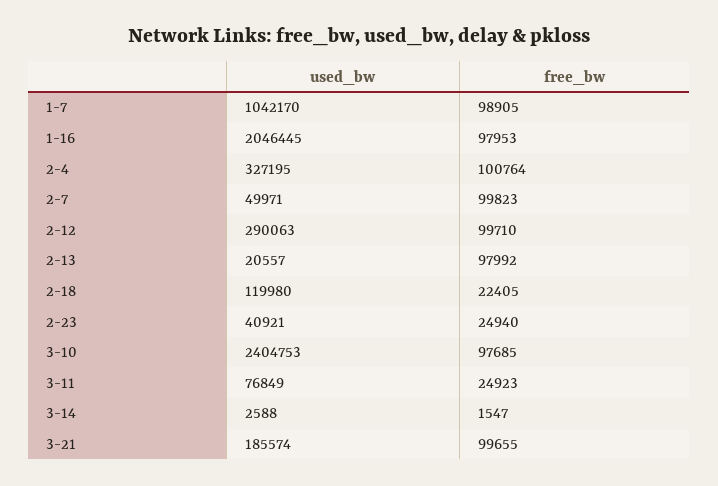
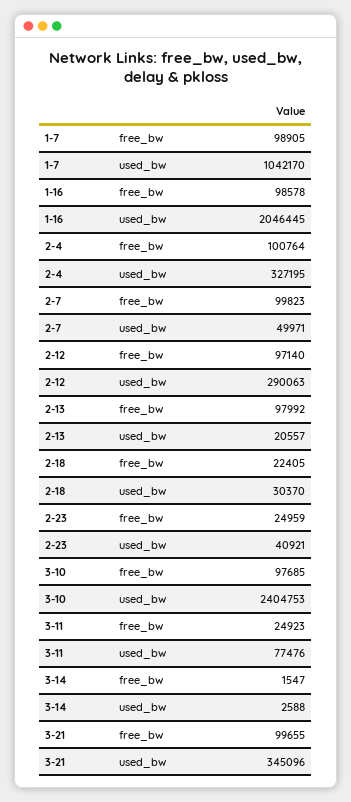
free_bw, 1-16: 97953 -> 98578
free_bw, 2-12: 99710 -> 97140
used_bw, 2-18: 119980 -> 30370
free_bw, 2-23: 24940 -> 24959
used_bw, 3-11: 76849 -> 77476
used_bw, 3-21: 185574 -> 345096

